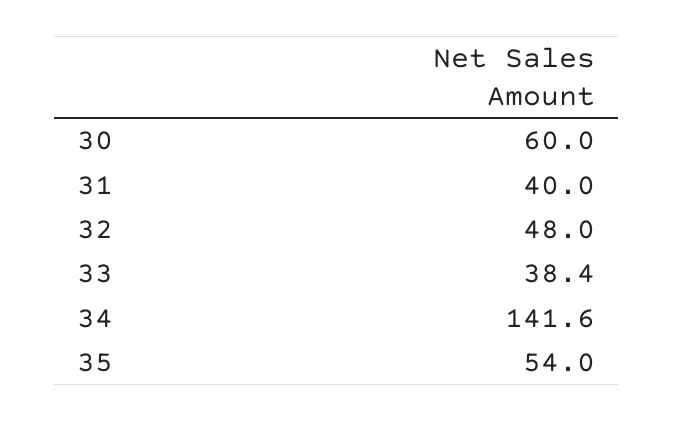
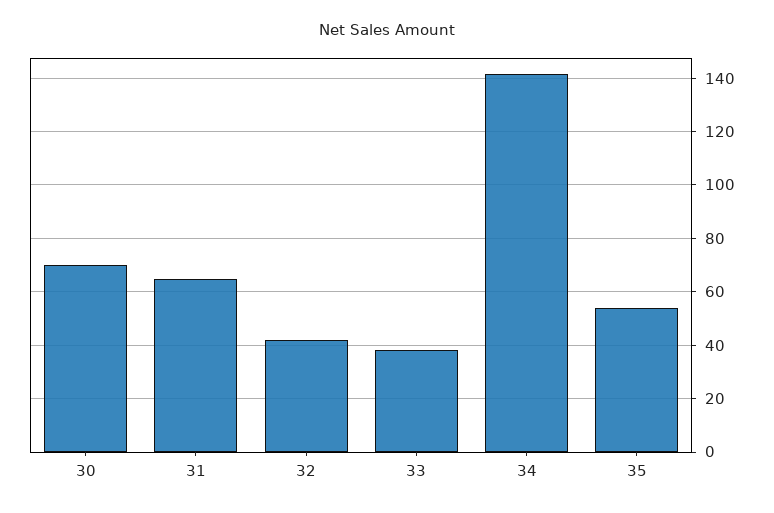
30: 60 -> 70
31: 40 -> 65
32: 48 -> 42.5

